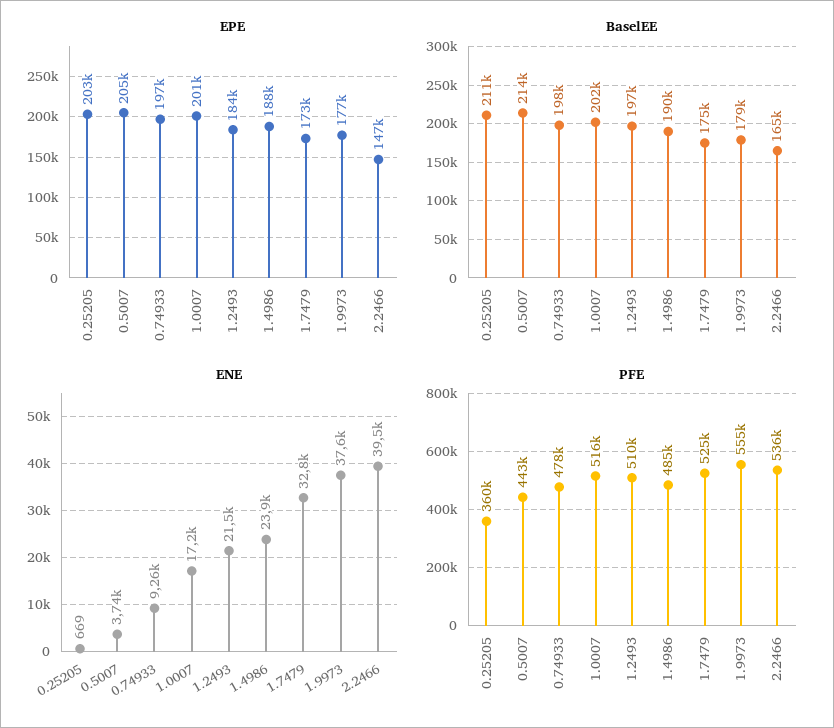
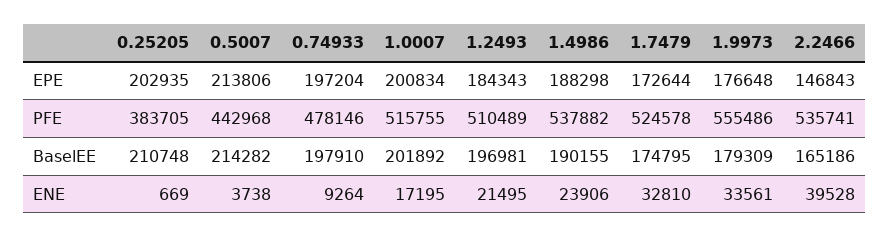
EPE, 0.5007: 205000 -> 213806
ENE, 1.9973: 37600 -> 33561
PFE, 0.25205: 360000 -> 383705
PFE, 1.4986: 485000 -> 537882

